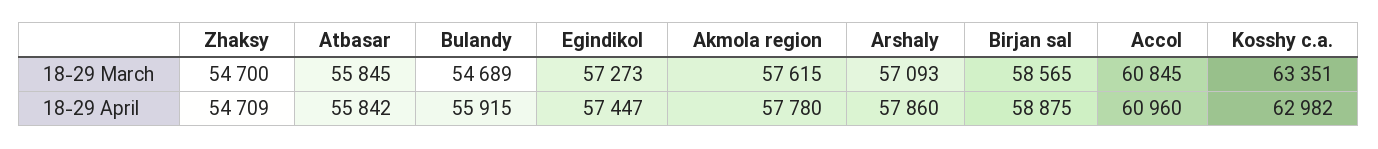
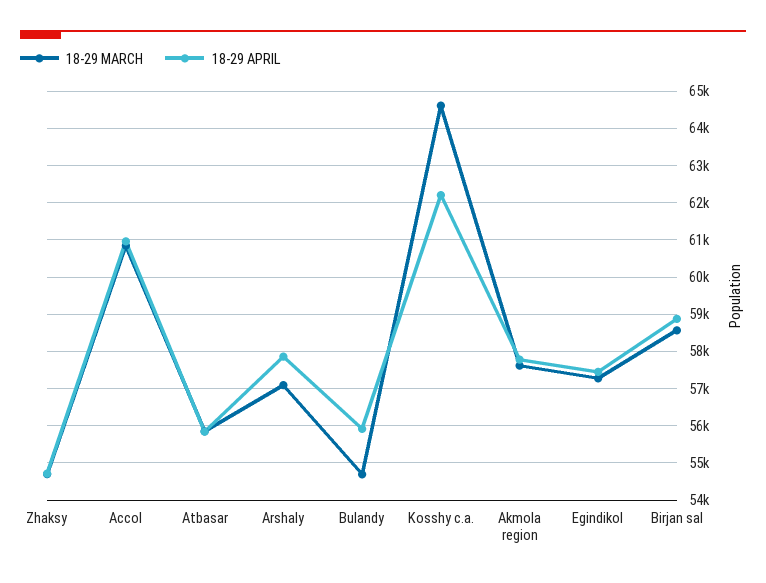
18-29 March, Kosshy c.a.: 63351 -> 64600
18-29 April, Kosshy c.a.: 62982 -> 62200

